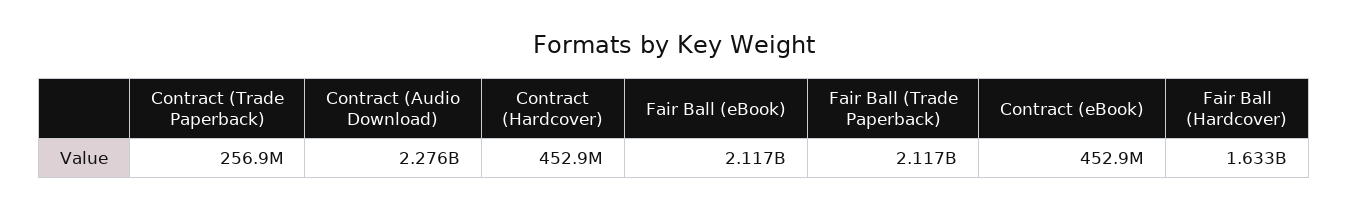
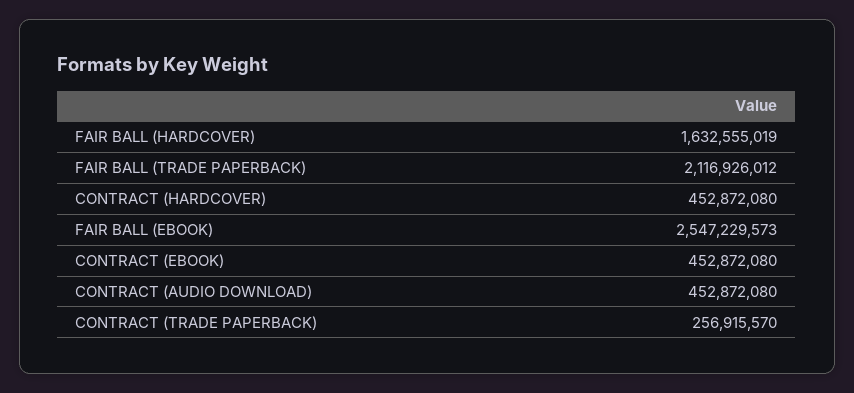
Contract (Audio Download): 2276000000 -> 452872080
Fair Ball (eBook): 2117000000 -> 2547229573

